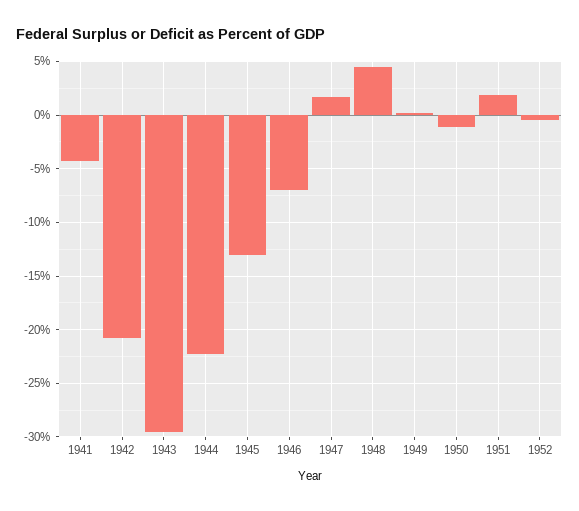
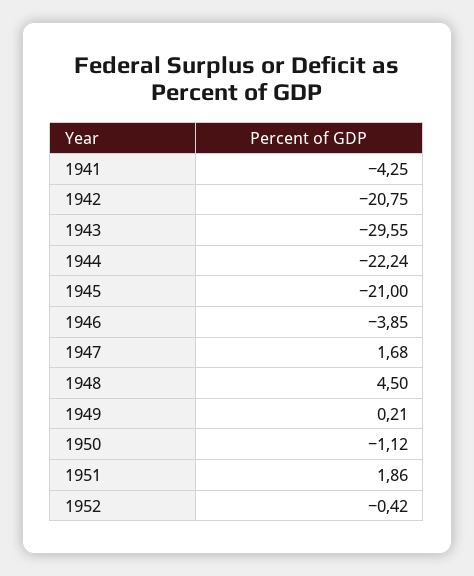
1945: -13 -> -21
1946: -7 -> -3.85

